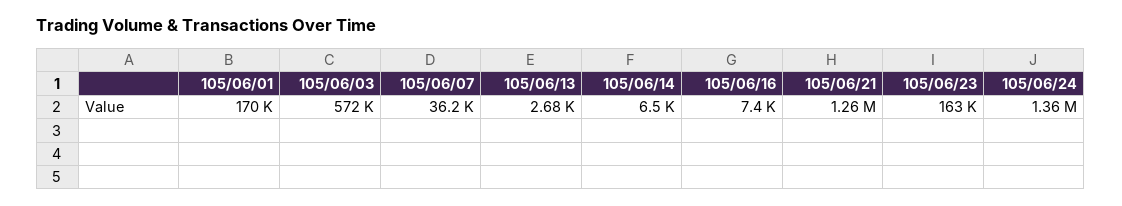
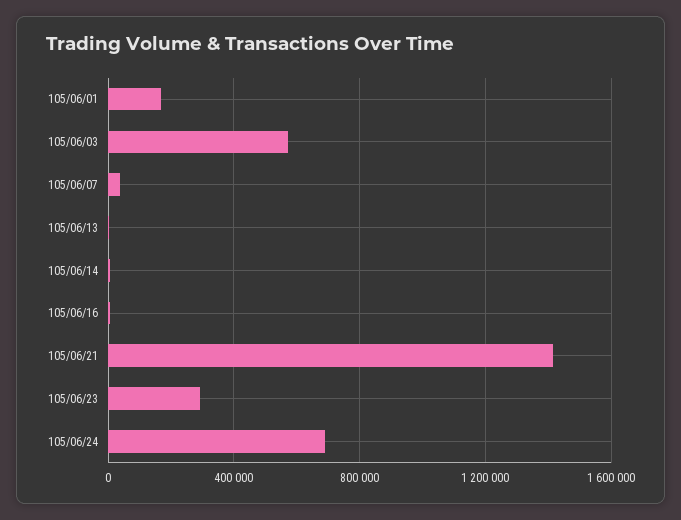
105/06/21: 1260000 -> 1400000
105/06/23: 163000 -> 300000
105/06/24: 1360000 -> 700000

